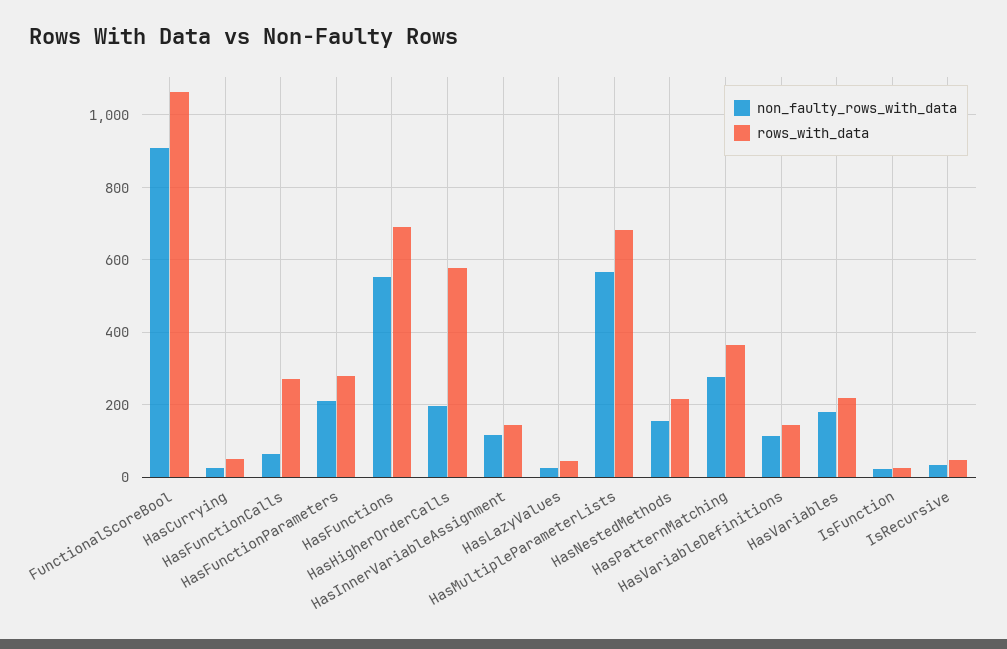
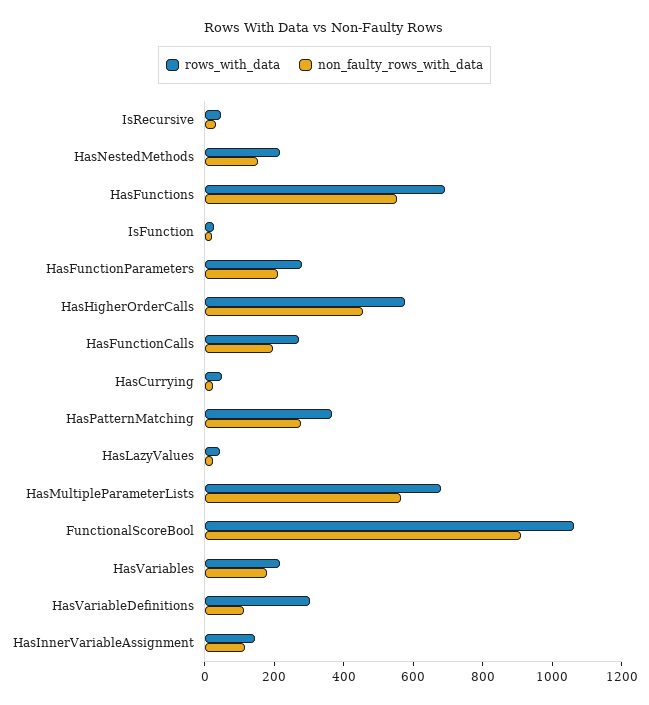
non_faulty_rows_with_data, HasFunctionCalls: 60 -> 200
non_faulty_rows_with_data, HasHigherOrderCalls: 200 -> 450
rows_with_data, HasVariableDefinitions: 140 -> 300

